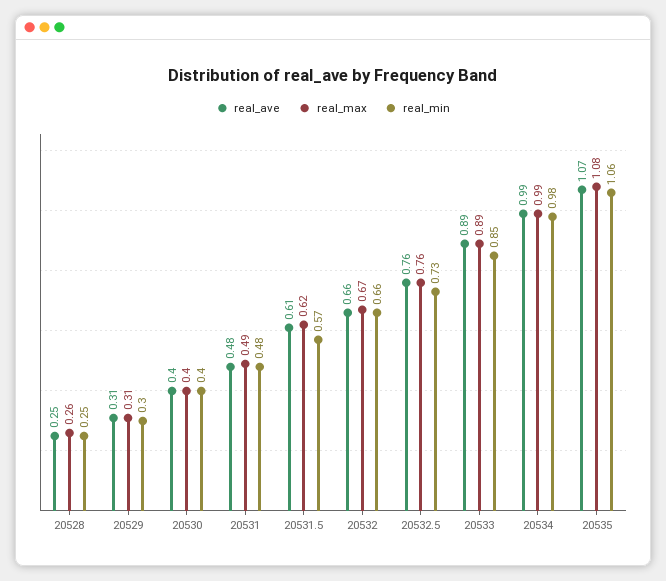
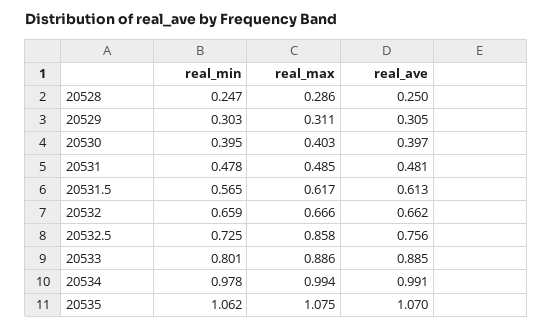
real_max, 20528: 0.26 -> 0.286
real_max, 20532.5: 0.76 -> 0.858
real_min, 20533: 0.85 -> 0.801

